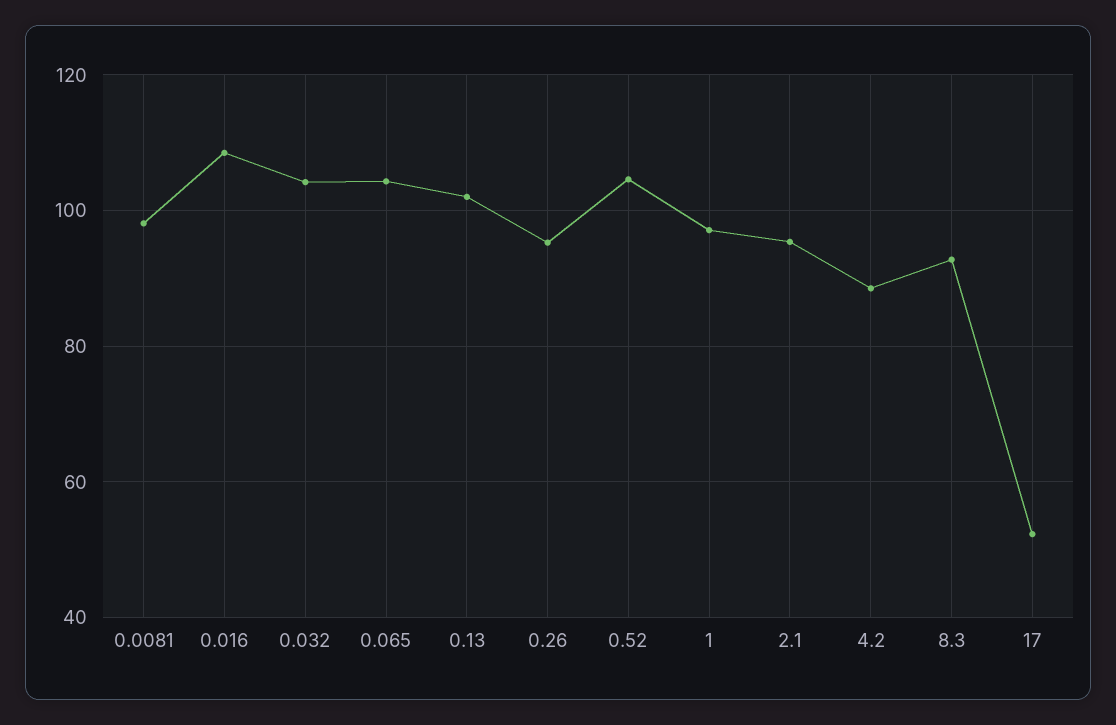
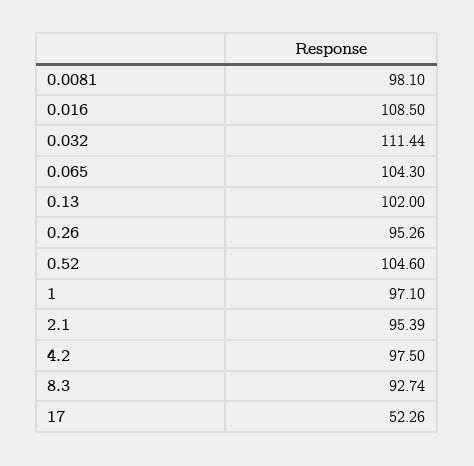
0.032: 104 -> 111.44
4.2: 88 -> 97.5

